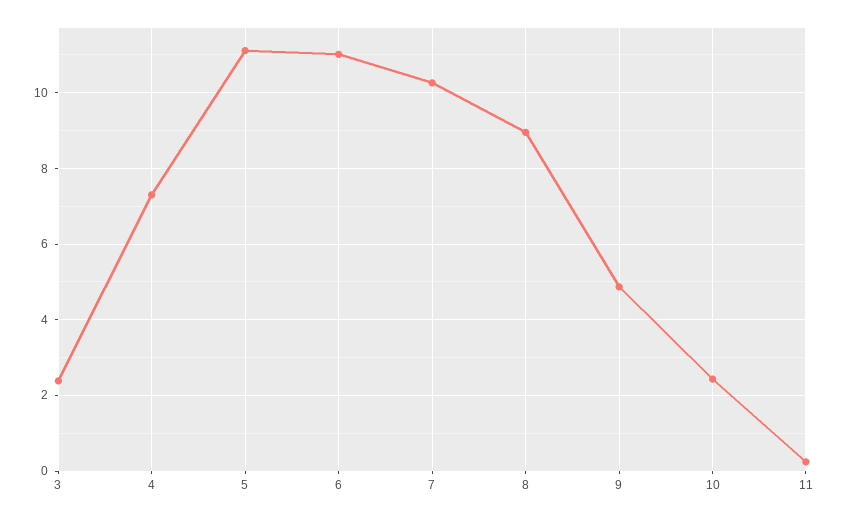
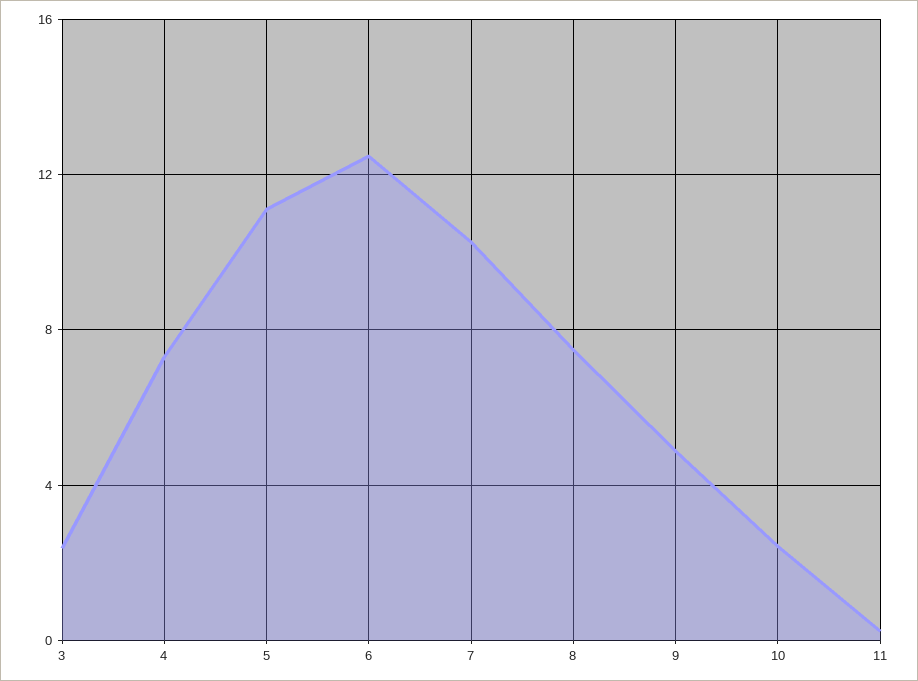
6: 11 -> 12.5
8: 9 -> 7.5

